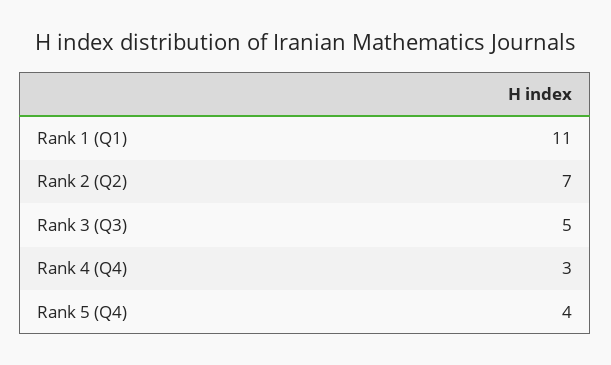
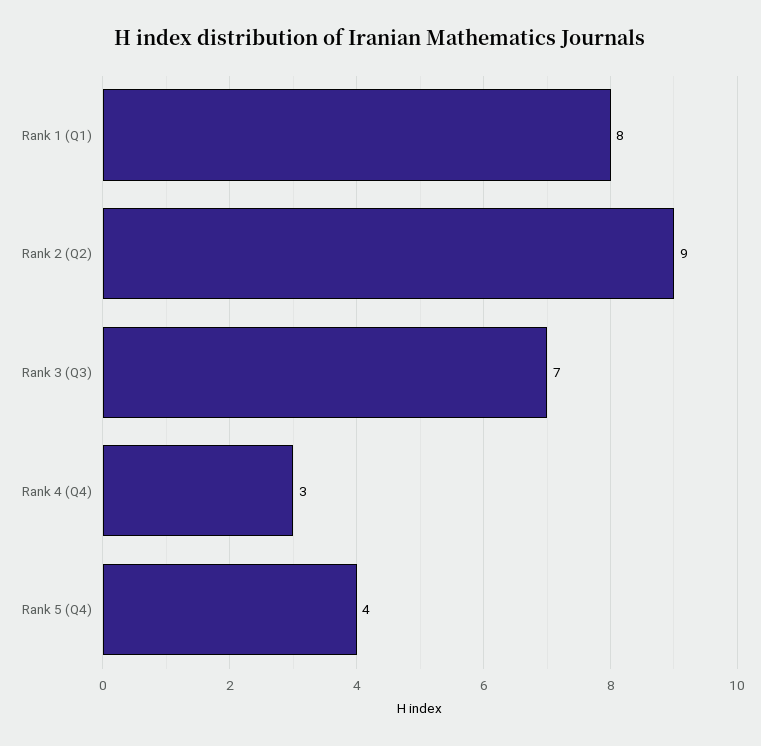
Rank 1 (Q1): 11 -> 8
Rank 2 (Q2): 7 -> 9
Rank 3 (Q3): 5 -> 7

